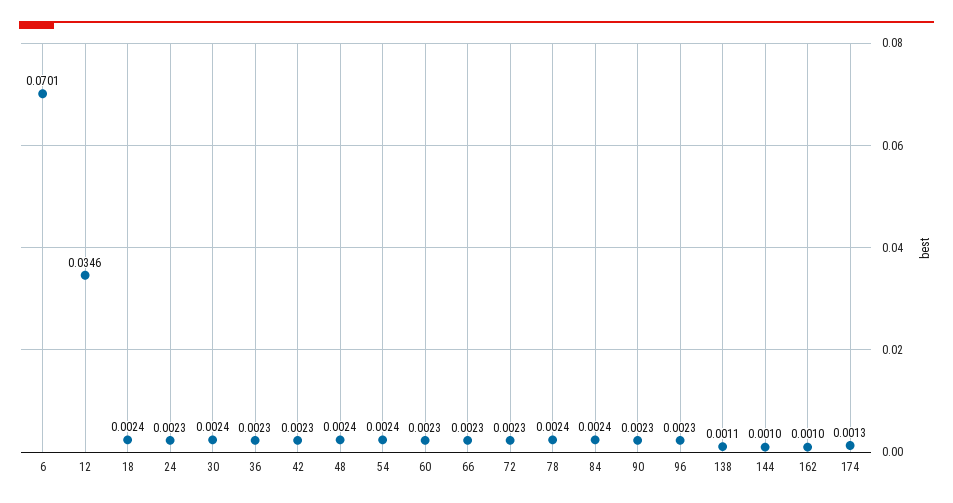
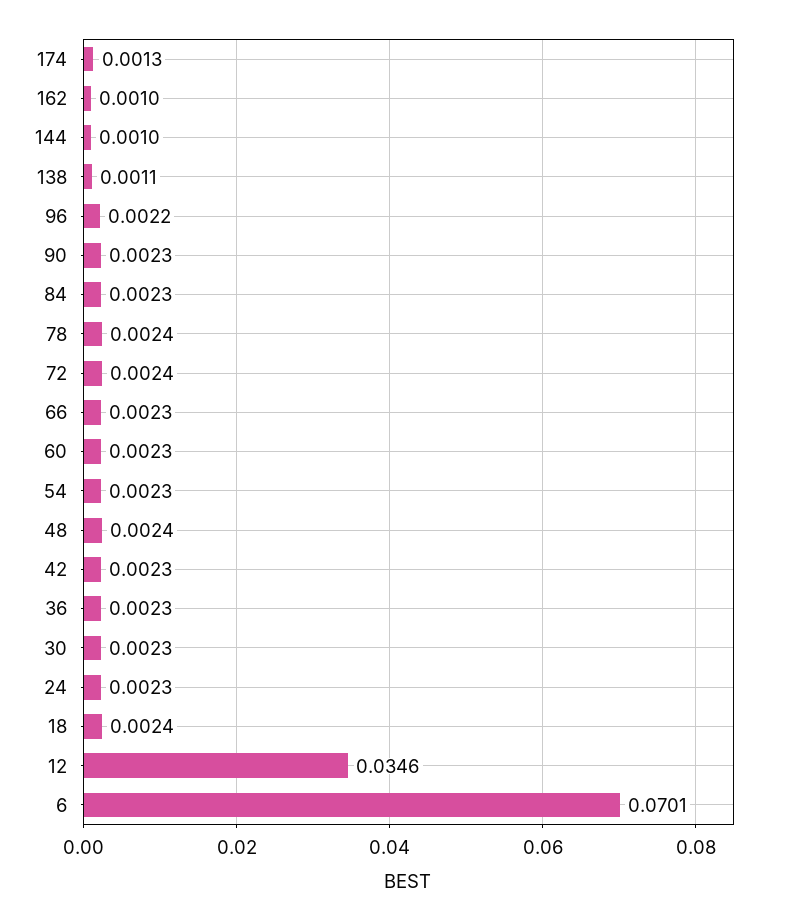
30: 0.0024 -> 0.0023
54: 0.0024 -> 0.0023
72: 0.0023 -> 0.0024
84: 0.0024 -> 0.0023
96: 0.0023 -> 0.0022

